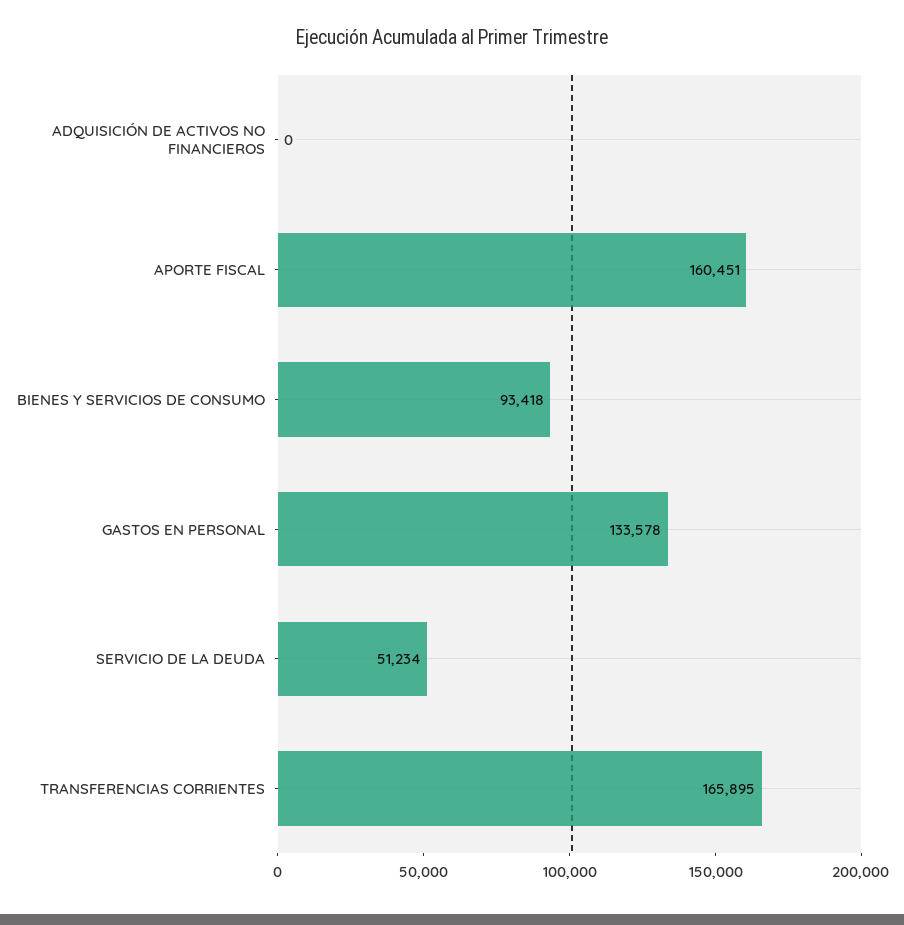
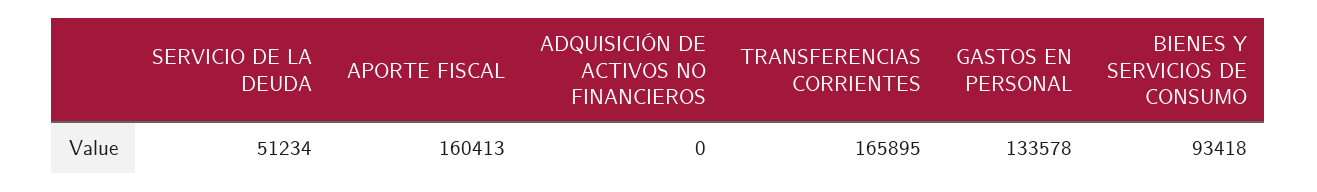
APORTE FISCAL: 160451 -> 160413

